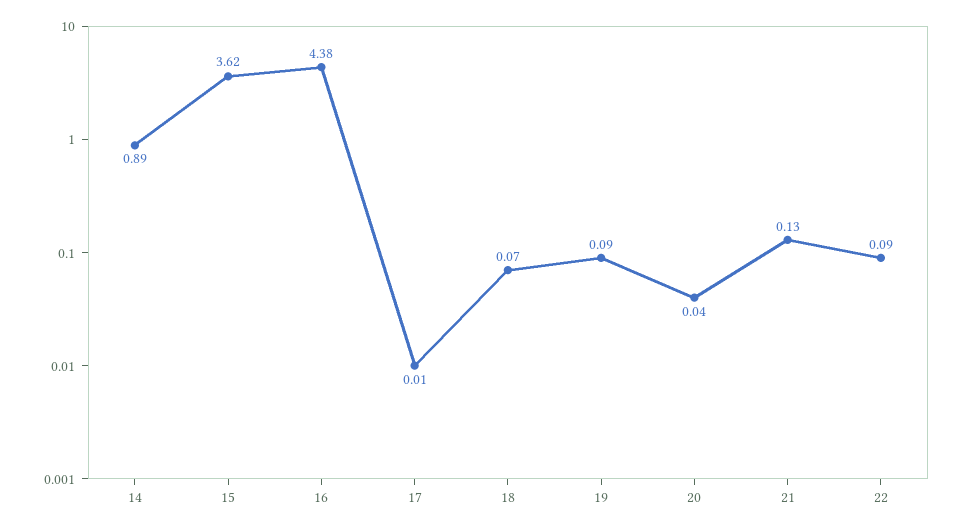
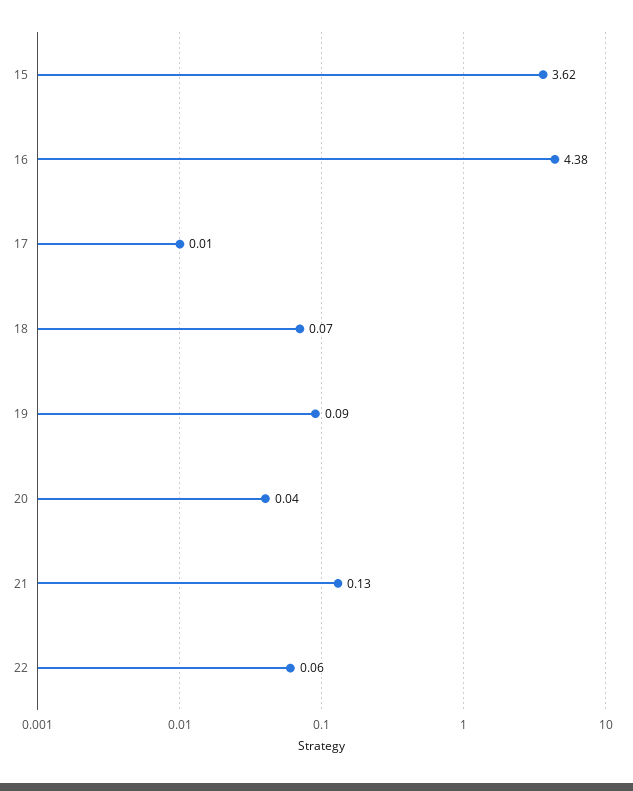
14: 0.89 -> none
22: 0.09 -> 0.06

